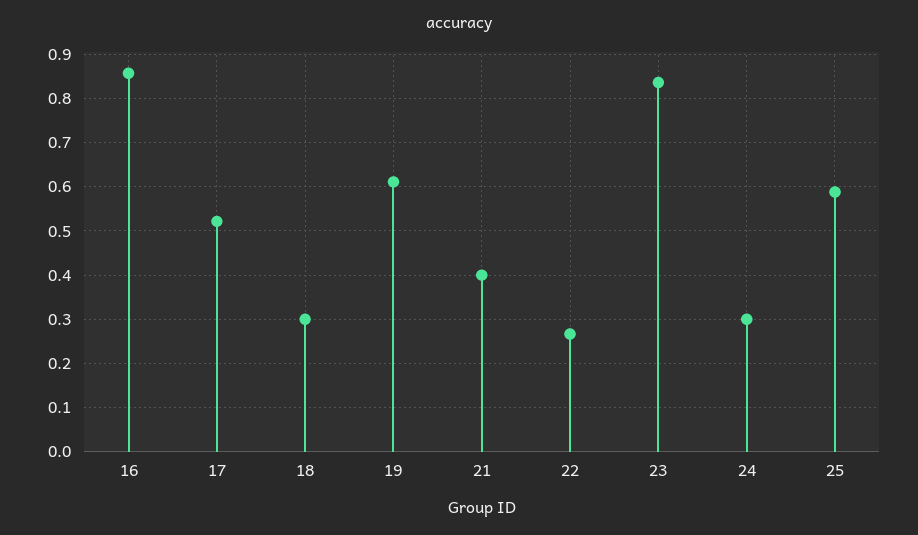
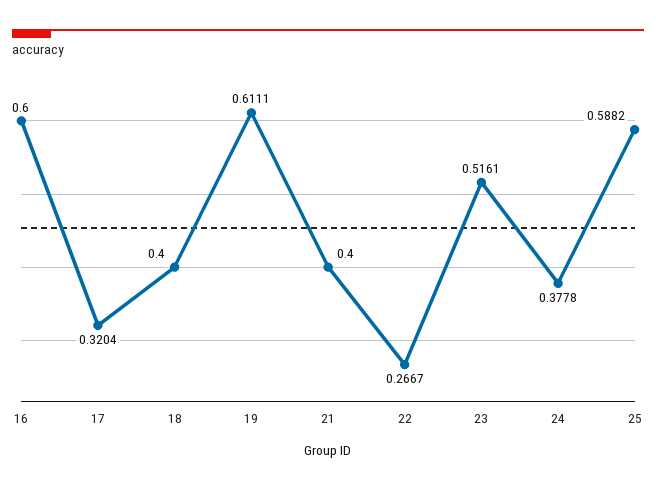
16: 0.86 -> 0.6
17: 0.52 -> 0.3204
18: 0.3 -> 0.4
23: 0.84 -> 0.5161
24: 0.3 -> 0.3778

